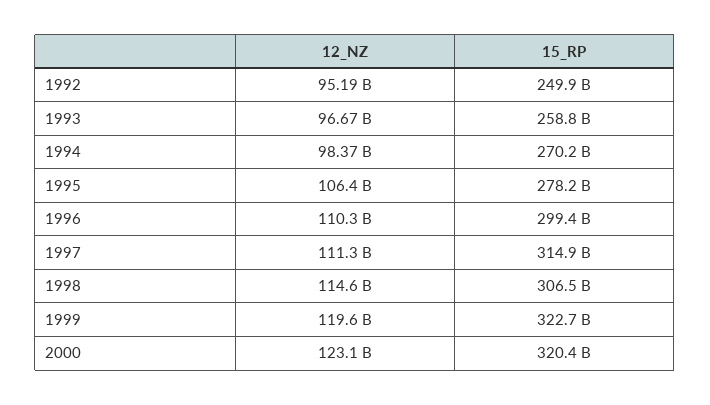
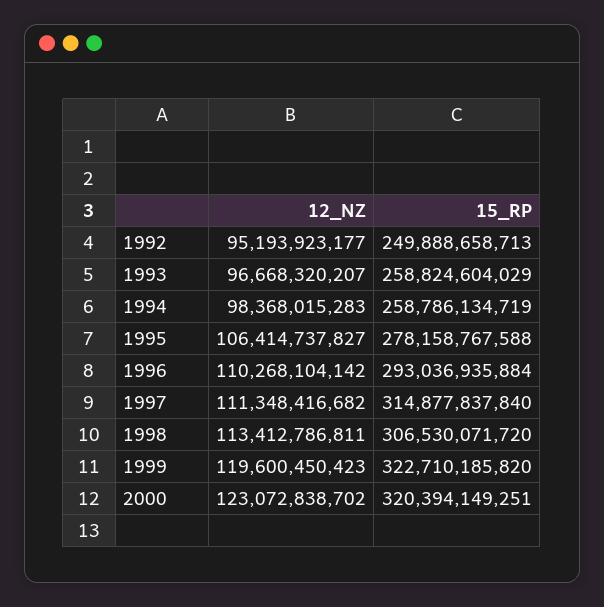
15_RP, 1994: 270200000000 -> 258786134719
15_RP, 1996: 299400000000 -> 293036935884
12_NZ, 1998: 114600000000 -> 113412786811

